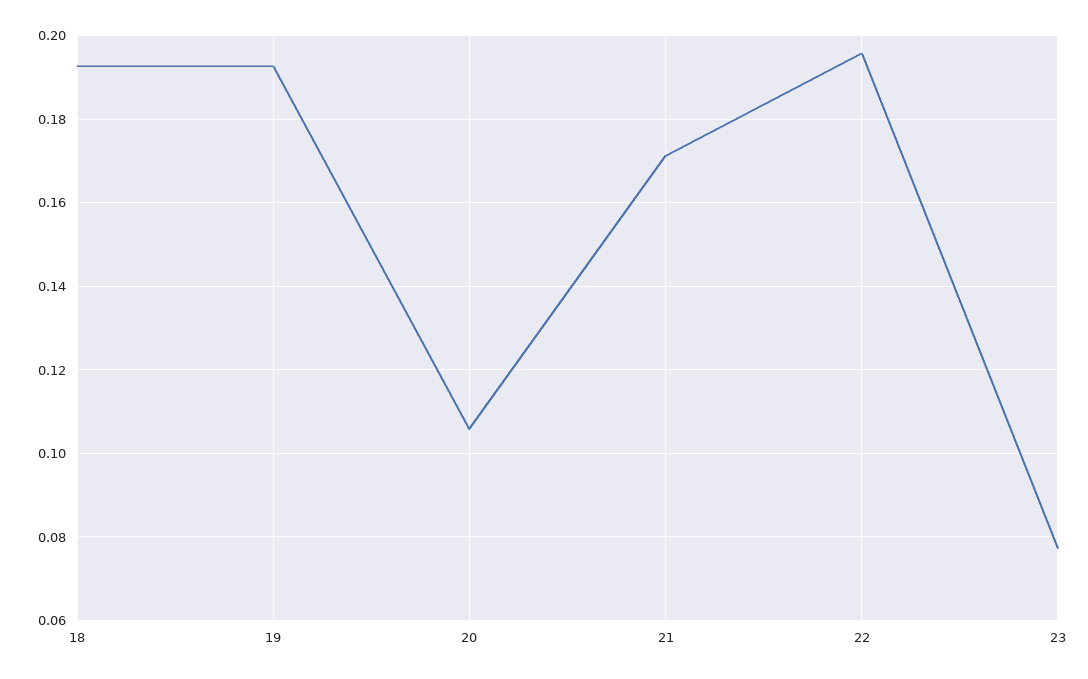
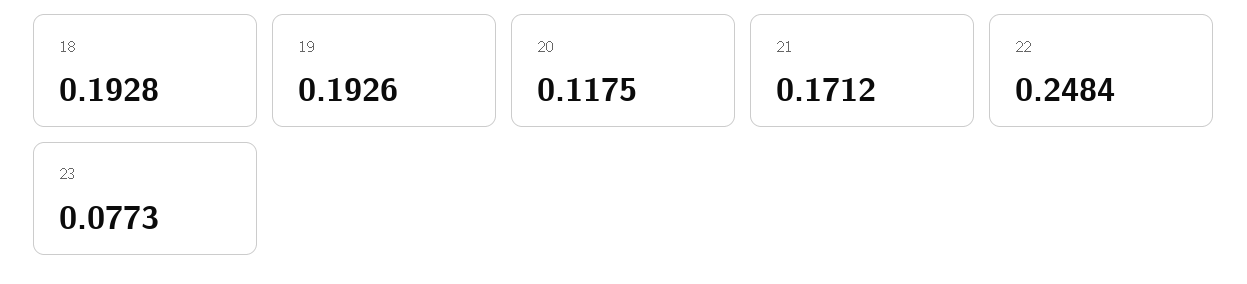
20: 0.106 -> 0.1175
22: 0.196 -> 0.2484

